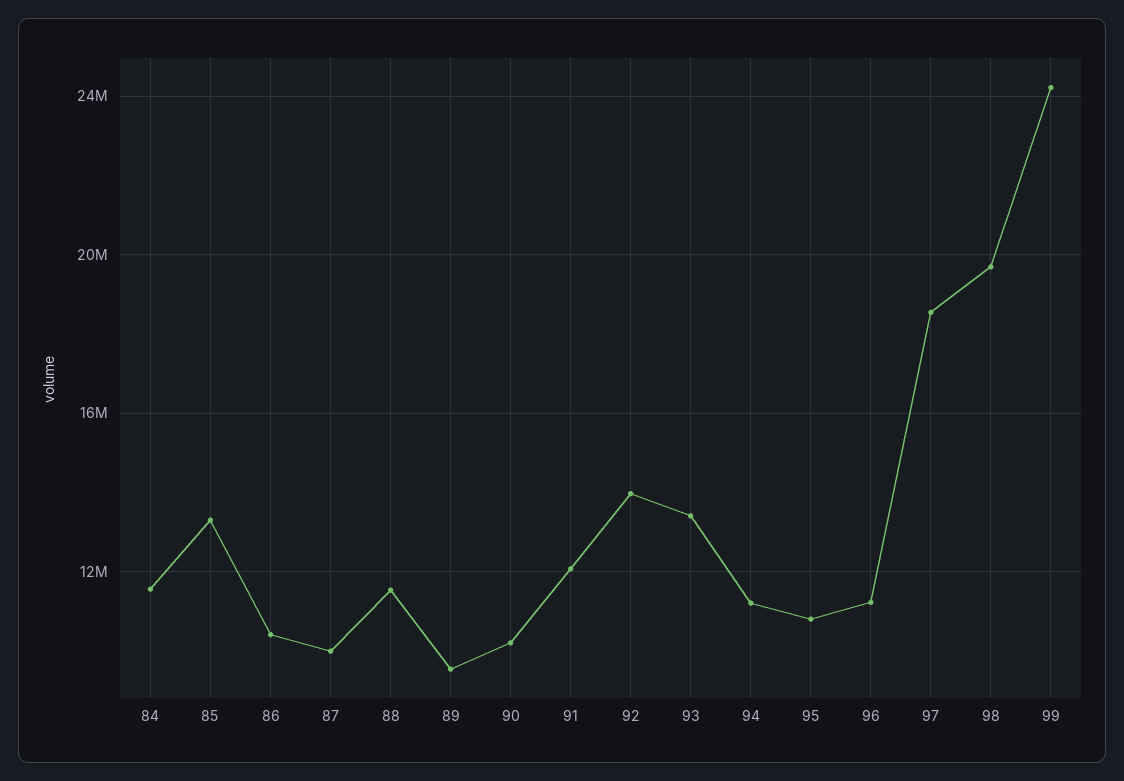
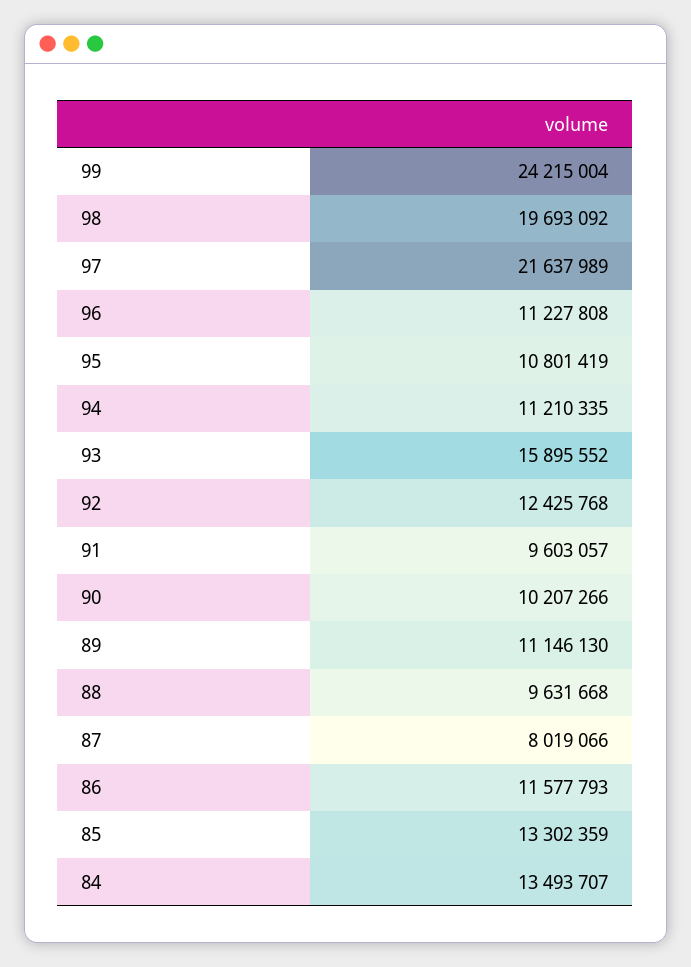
84: 11500000 -> 13493707
86: 10500000 -> 11577793
87: 10000000 -> 8019066
88: 11500000 -> 9631668
89: 9500000 -> 11146130
91: 12000000 -> 9603057
92: 14000000 -> 12425768
93: 13500000 -> 15895552
97: 18500000 -> 21637989

